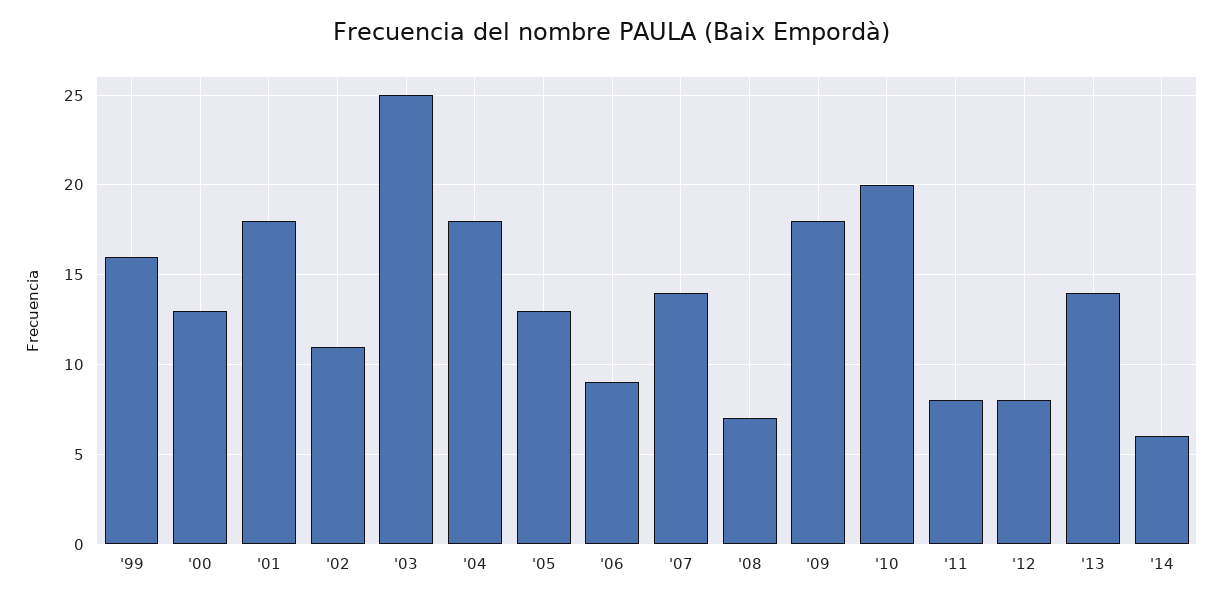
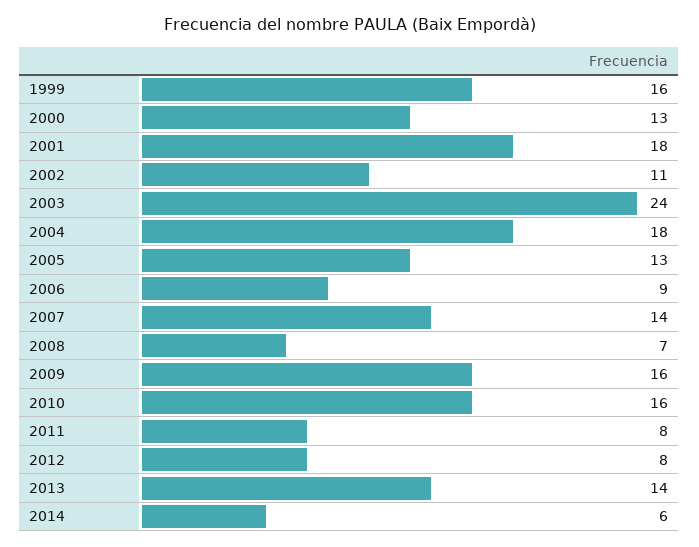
'03: 25 -> 24
'09: 18 -> 16
'10: 20 -> 16

